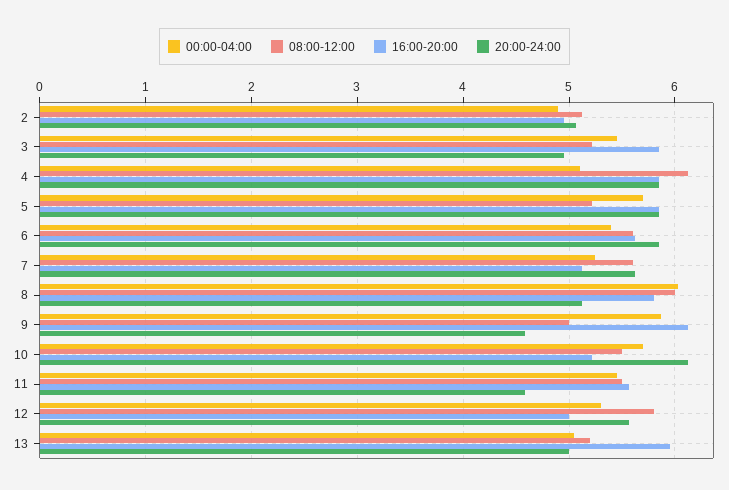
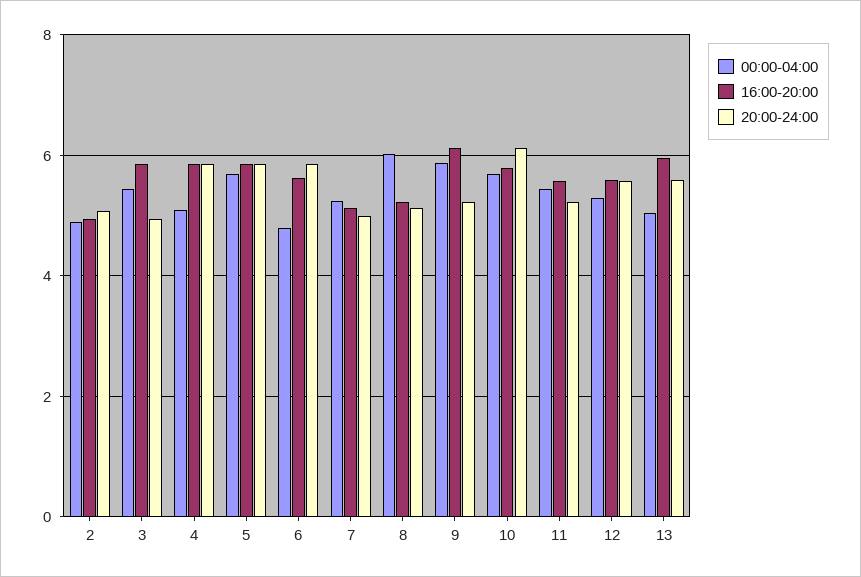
08:00-12:00, 2: 5.1 -> none
08:00-12:00, 3: 5.2 -> none
08:00-12:00, 4: 6.1 -> none
08:00-12:00, 5: 5.2 -> none
00:00-04:00, 6: 5.4 -> 4.8
08:00-12:00, 6: 5.6 -> none
08:00-12:00, 7: 5.6 -> none
20:00-24:00, 7: 5.6 -> 5
08:00-12:00, 8: 6 -> none
16:00-20:00, 8: 5.8 -> 5.2
08:00-12:00, 9: 5 -> none
20:00-24:00, 9: 4.6 -> 5.2
08:00-12:00, 10: 5.5 -> none
16:00-20:00, 10: 5.2 -> 5.8
08:00-12:00, 11: 5.5 -> none
20:00-24:00, 11: 4.6 -> 5.2
08:00-12:00, 12: 5.8 -> none
16:00-20:00, 12: 5 -> 5.6
08:00-12:00, 13: 5.2 -> none
20:00-24:00, 13: 5 -> 5.6

